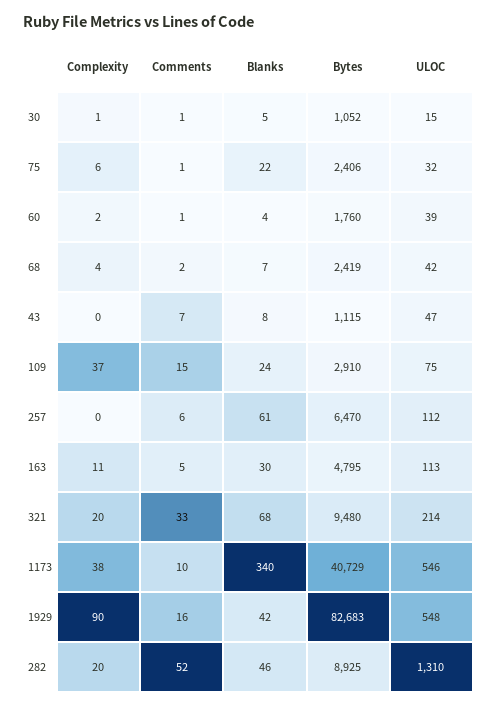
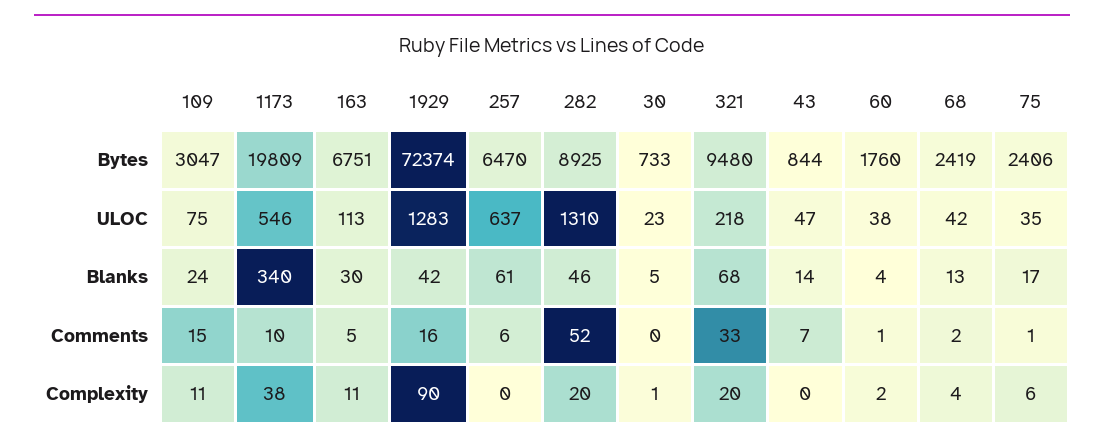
Comments, 30: 1 -> 0
Bytes, 30: 1052 -> 733
ULOC, 30: 15 -> 23
Blanks, 75: 22 -> 17
ULOC, 75: 32 -> 35
ULOC, 60: 39 -> 38
Blanks, 68: 7 -> 13
Blanks, 43: 8 -> 14
Bytes, 43: 1115 -> 844
Complexity, 109: 37 -> 11
Bytes, 109: 2910 -> 3047
ULOC, 257: 112 -> 637
Bytes, 163: 4795 -> 6751
ULOC, 321: 214 -> 218
Bytes, 1173: 40729 -> 19809
Bytes, 1929: 82683 -> 72374
ULOC, 1929: 548 -> 1283

